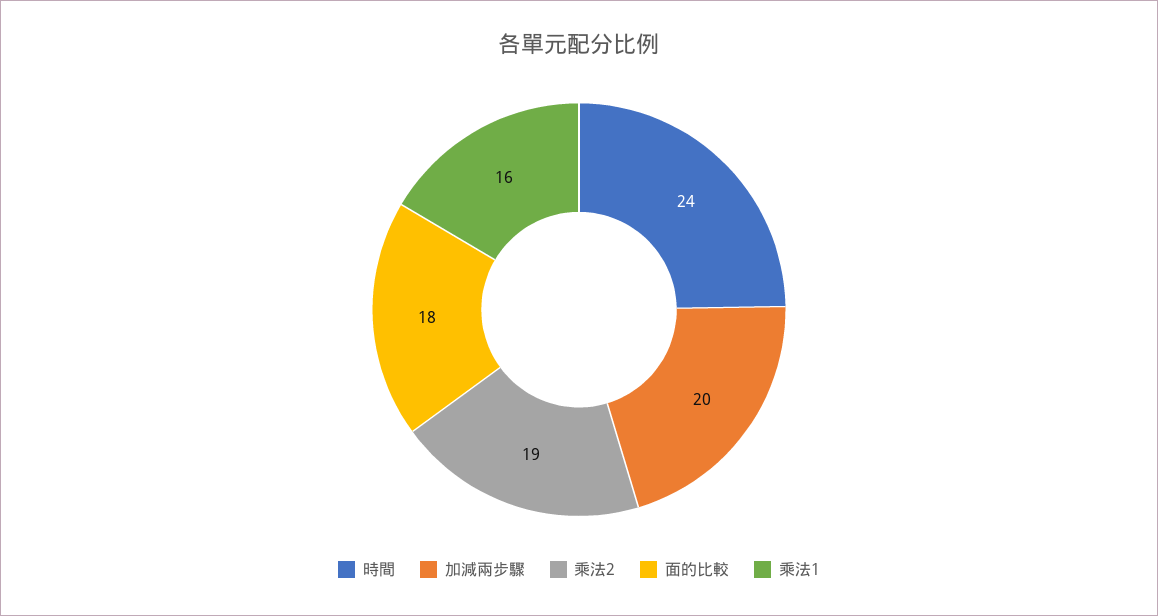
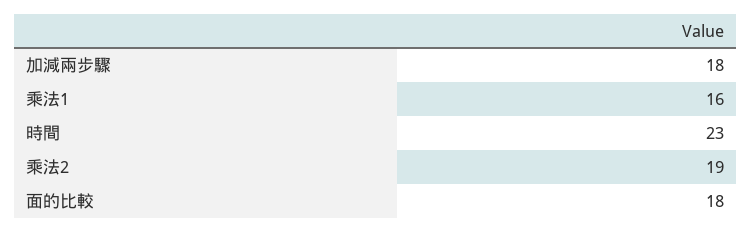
時間: 24 -> 23
加減兩步驟: 20 -> 18

